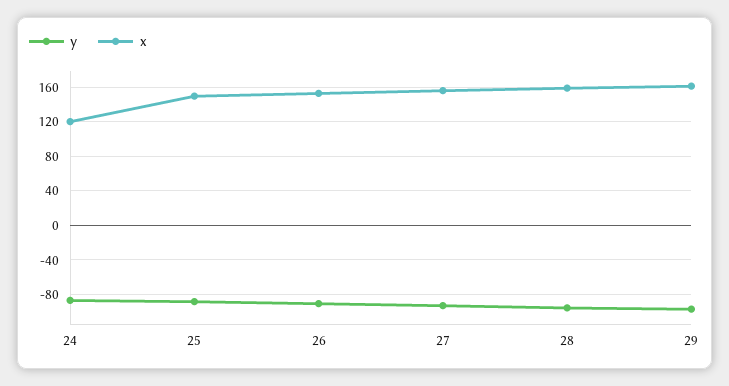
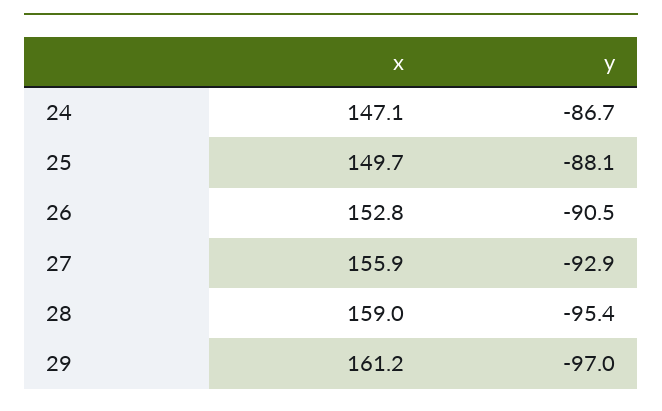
x, 24: 120 -> 147.1

